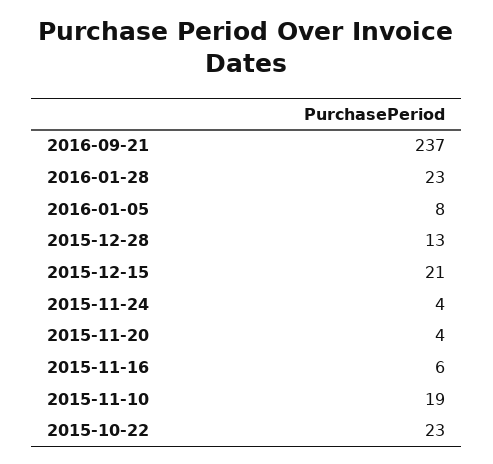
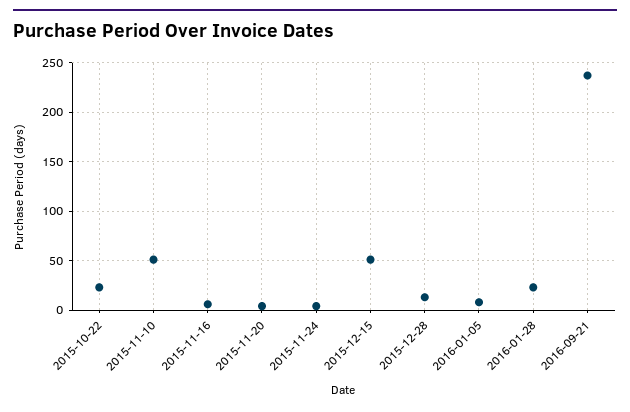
2015-12-15: 21 -> 50
2015-11-10: 19 -> 50

